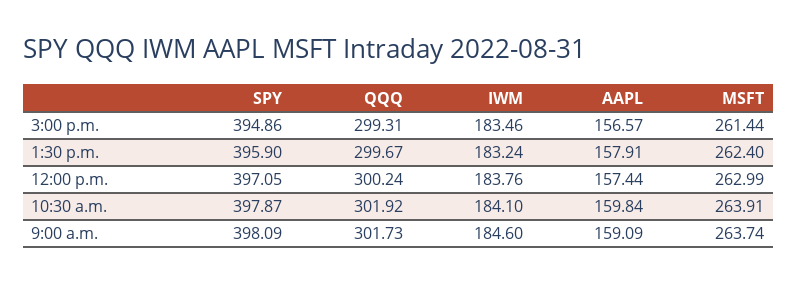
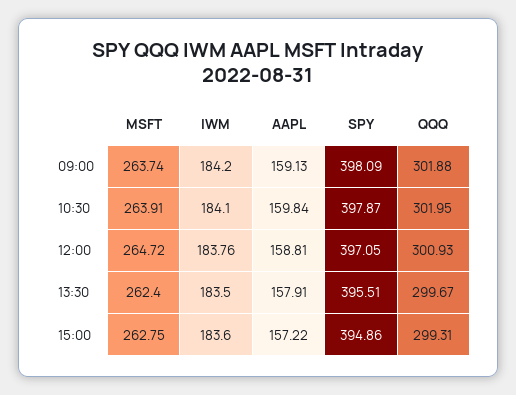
IWM, 3:00 p.m.: 183.46 -> 183.6
AAPL, 3:00 p.m.: 156.57 -> 157.22
MSFT, 3:00 p.m.: 261.44 -> 262.75
SPY, 1:30 p.m.: 395.9 -> 395.51
IWM, 1:30 p.m.: 183.24 -> 183.5
QQQ, 12:00 p.m.: 300.24 -> 300.93
AAPL, 12:00 p.m.: 157.44 -> 158.81
MSFT, 12:00 p.m.: 262.99 -> 264.72
QQQ, 10:30 a.m.: 301.92 -> 301.95
QQQ, 9:00 a.m.: 301.73 -> 301.88
IWM, 9:00 a.m.: 184.6 -> 184.2
AAPL, 9:00 a.m.: 159.09 -> 159.13

